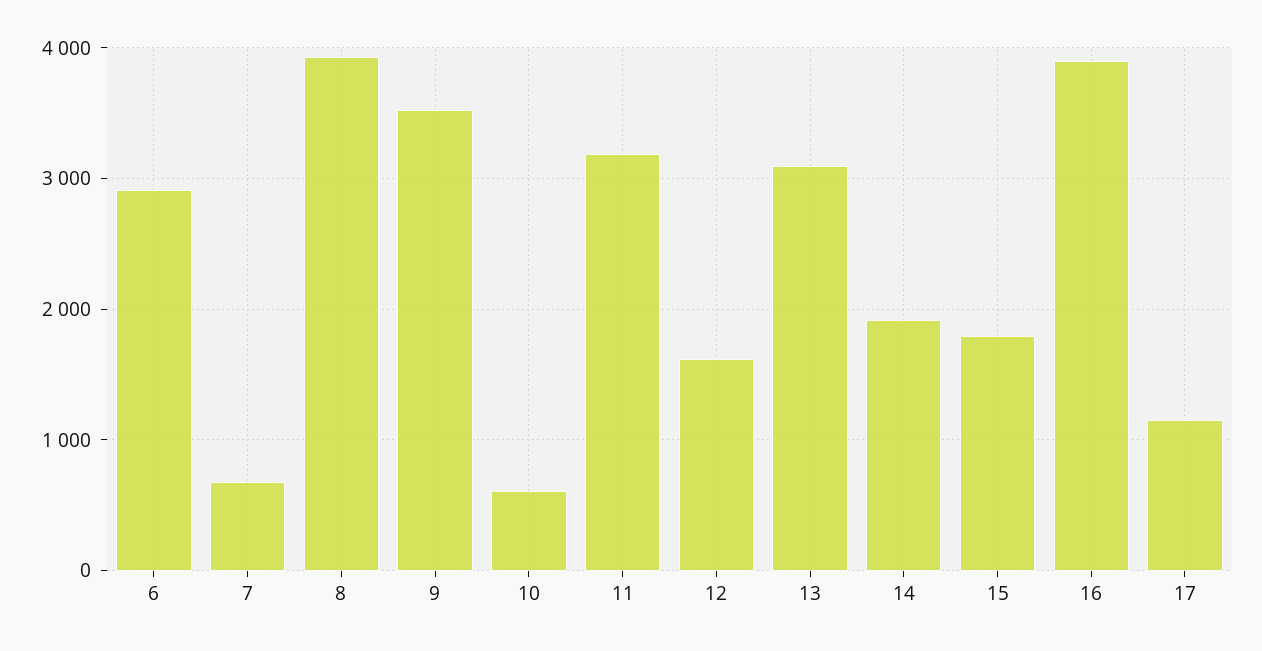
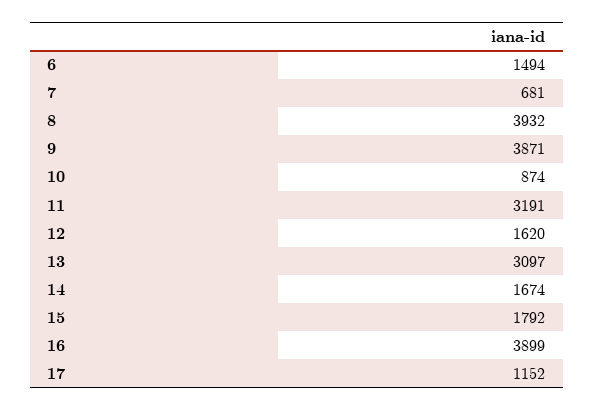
6: 2900 -> 1494
9: 3500 -> 3871
10: 600 -> 874
14: 1900 -> 1674

